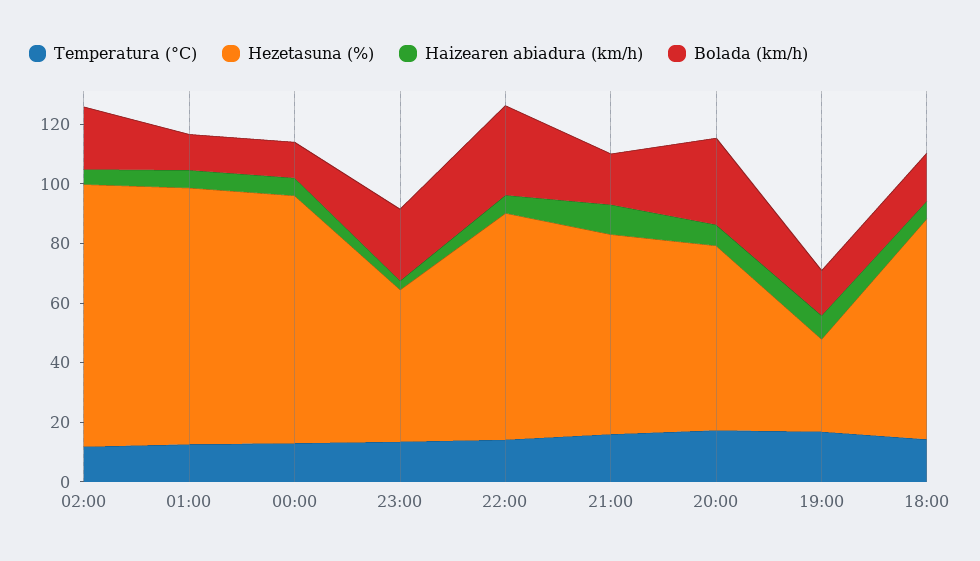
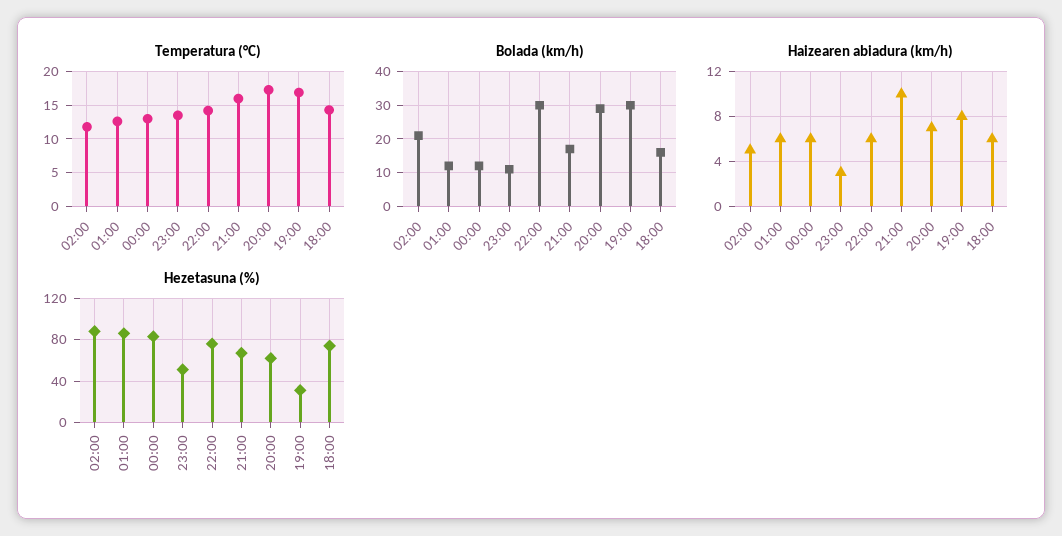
Bolada (km/h), 23:00: 25 -> 10
Bolada (km/h), 19:00: 15 -> 30

